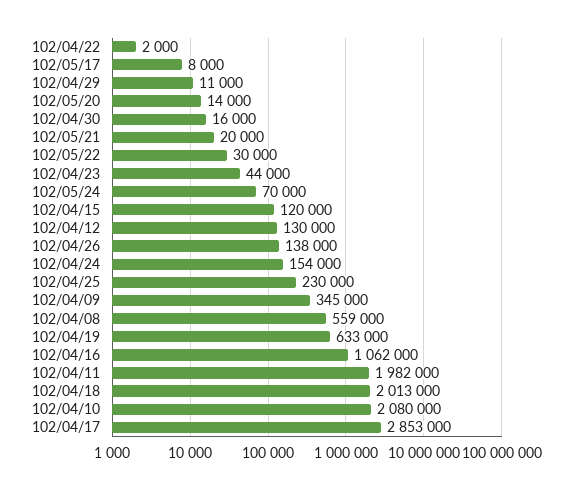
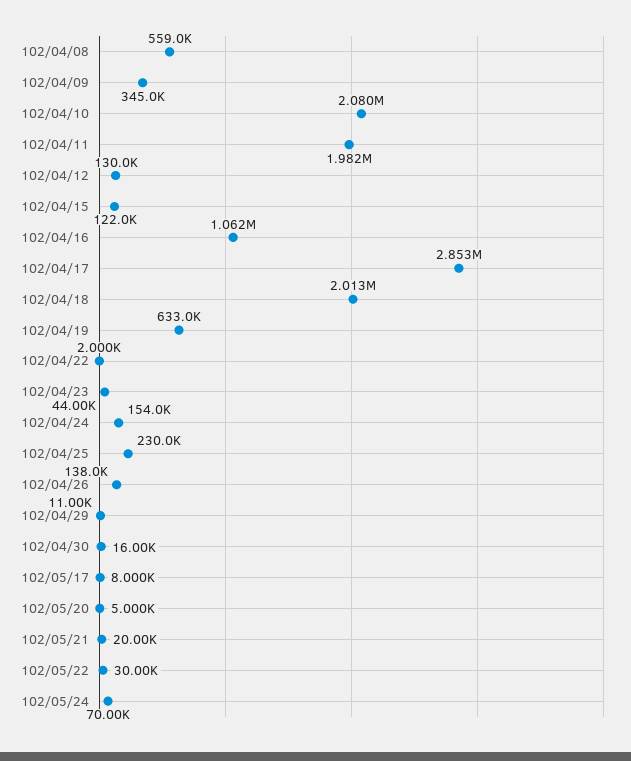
102/05/20: 14000 -> 5000
102/04/15: 120000 -> 122000

